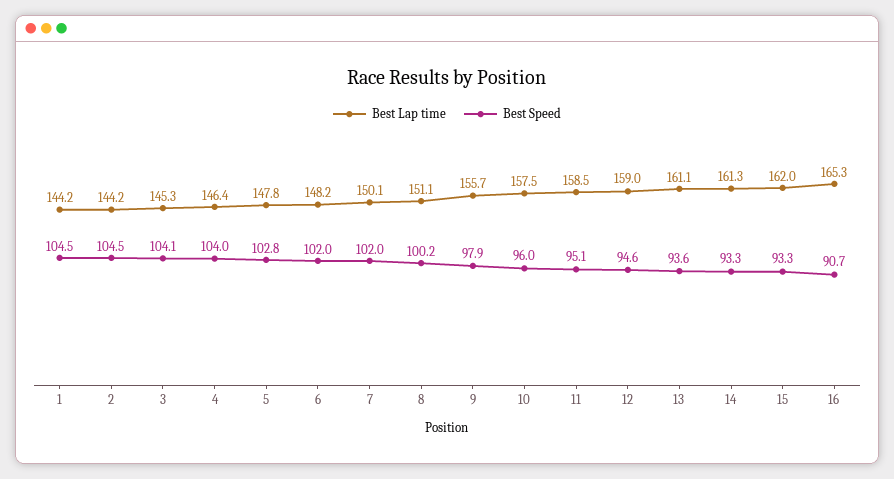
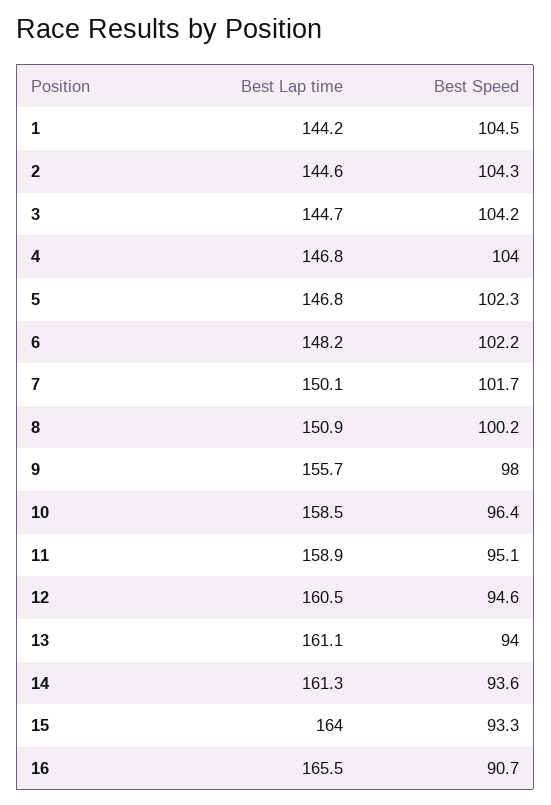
Best Lap time, 2: 144.2 -> 144.6
Best Speed, 2: 104.5 -> 104.3
Best Lap time, 3: 145.3 -> 144.7
Best Speed, 3: 104.1 -> 104.2
Best Lap time, 4: 146.4 -> 146.8
Best Lap time, 5: 147.8 -> 146.8
Best Speed, 5: 102.8 -> 102.3
Best Speed, 6: 102 -> 102.2
Best Speed, 7: 102 -> 101.7
Best Lap time, 8: 151.1 -> 150.9
Best Speed, 9: 97.9 -> 98
Best Lap time, 10: 157.5 -> 158.5
Best Speed, 10: 96 -> 96.4
Best Lap time, 11: 158.5 -> 158.9
Best Lap time, 12: 159 -> 160.5
Best Speed, 13: 93.6 -> 94
Best Speed, 14: 93.3 -> 93.6
Best Lap time, 15: 162 -> 164
Best Lap time, 16: 165.3 -> 165.5

